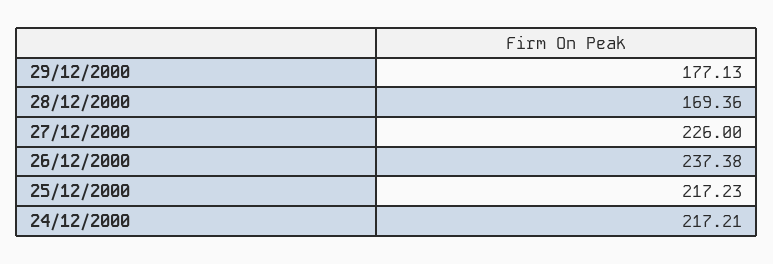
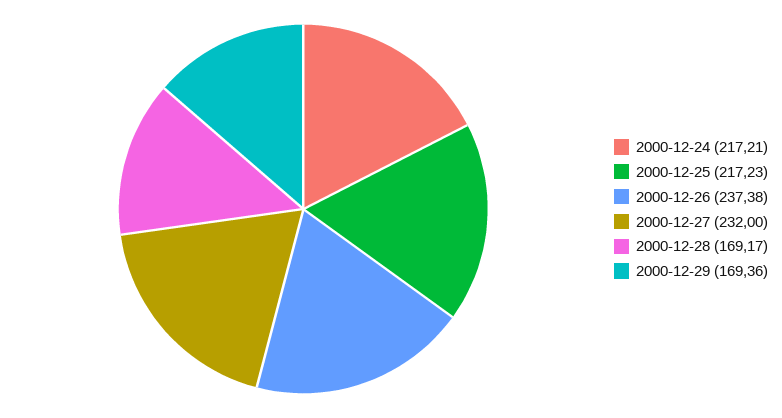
29/12/2000: 177.13 -> 169.36
28/12/2000: 169.36 -> 169.17
27/12/2000: 226 -> 232

